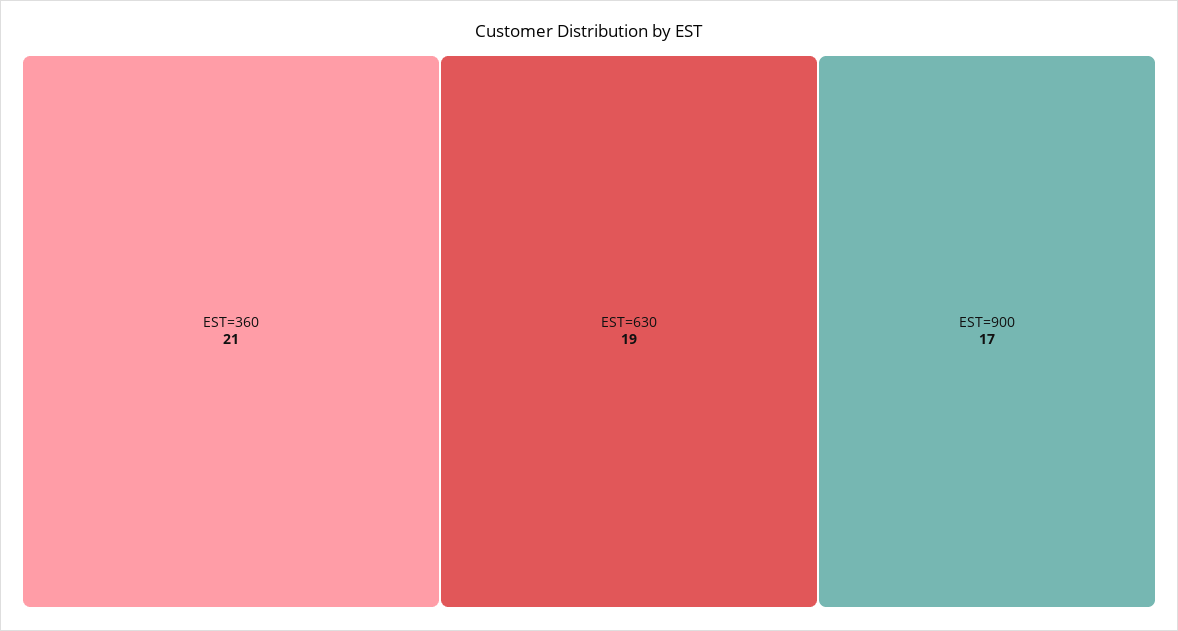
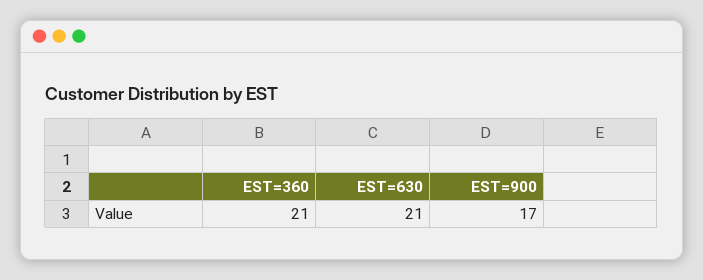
EST=630: 19 -> 21

